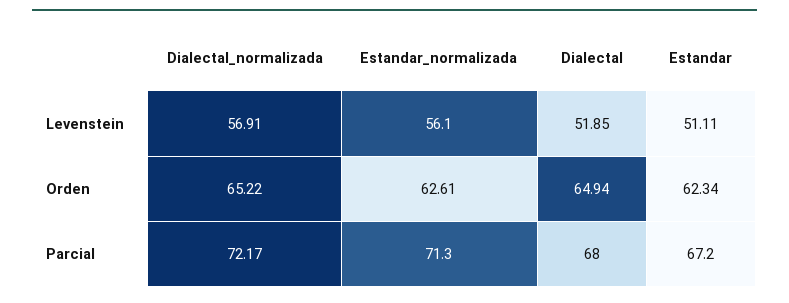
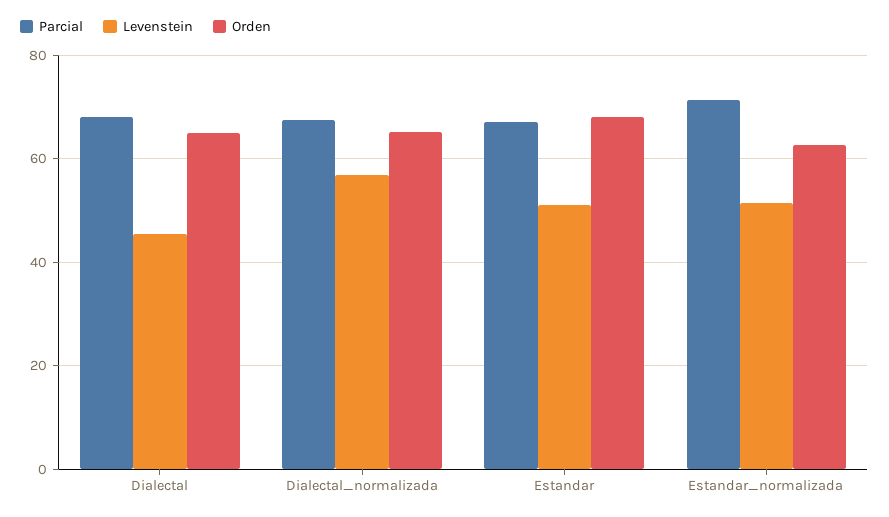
Levenstein, Estandar_normalizada: 56.1 -> 52
Levenstein, Dialectal: 51.85 -> 46
Orden, Estandar: 62.34 -> 68
Parcial, Dialectal_normalizada: 72.17 -> 68

